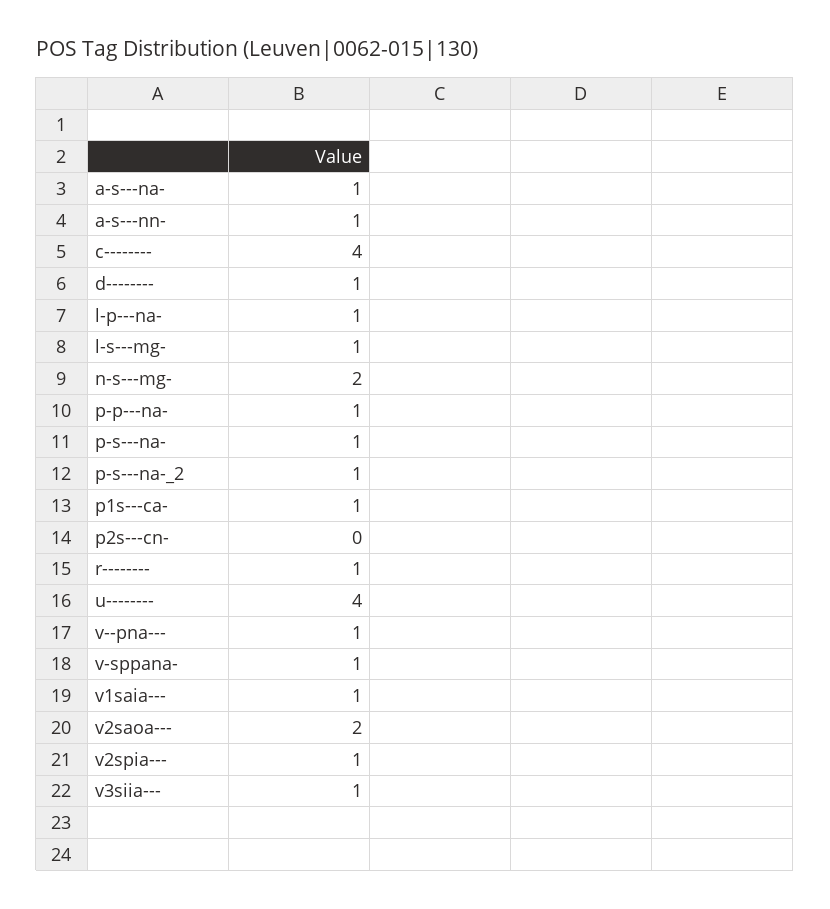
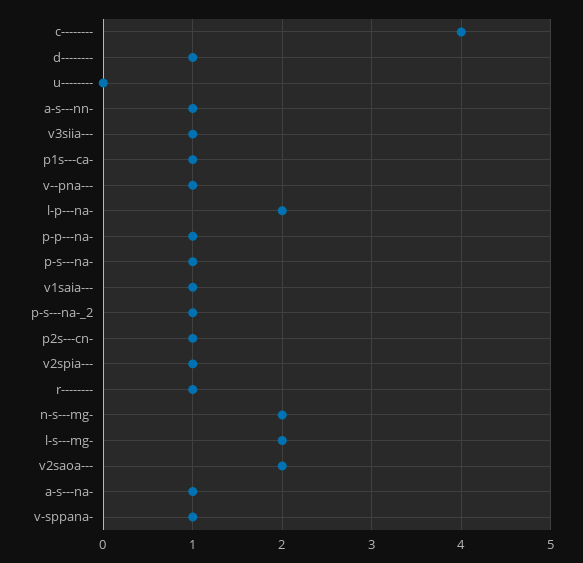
l-p---na-: 1 -> 2
l-s---mg-: 1 -> 2
p2s---cn-: 0 -> 1
u--------: 4 -> 0

